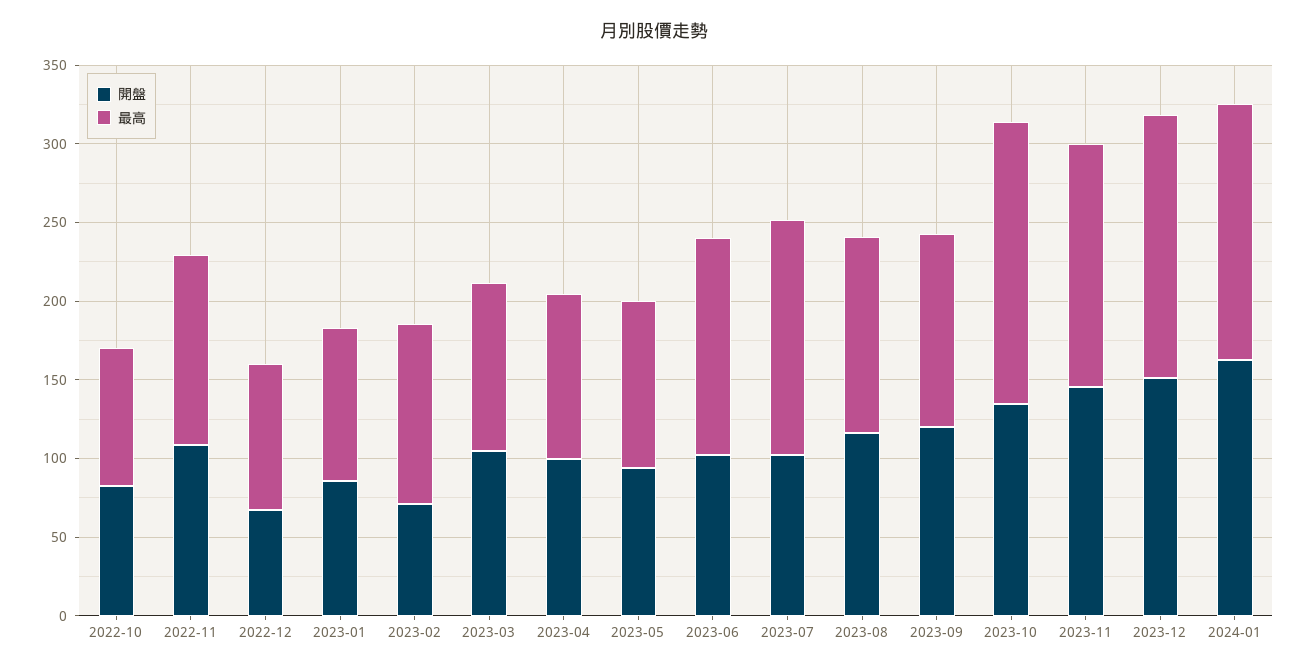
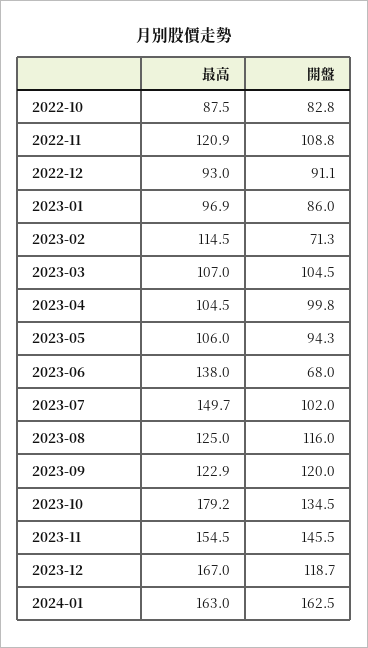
開盤, 2022-12: 70 -> 91.1
開盤, 2023-06: 100 -> 68
開盤, 2023-12: 150 -> 118.7

